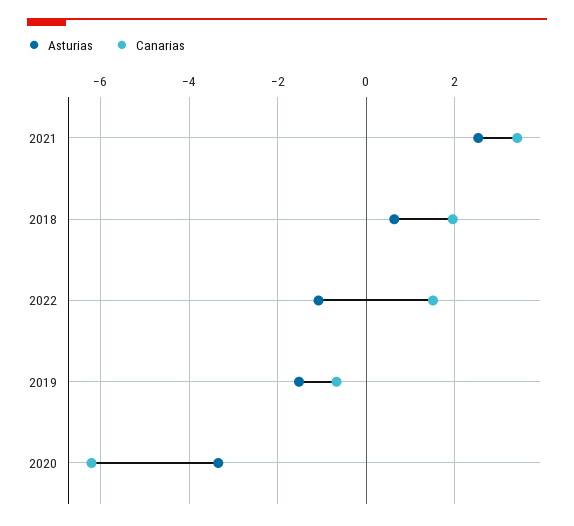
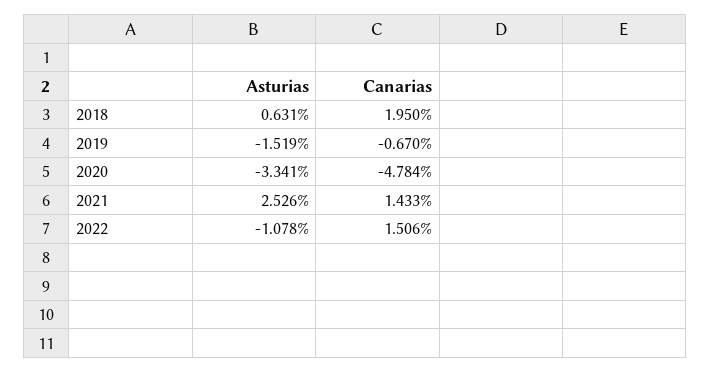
Canarias, 2021: 3.4 -> 1.433
Canarias, 2020: -6.2 -> -4.784

